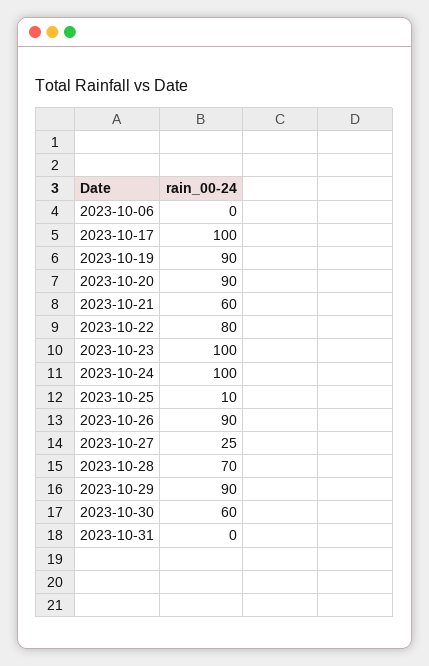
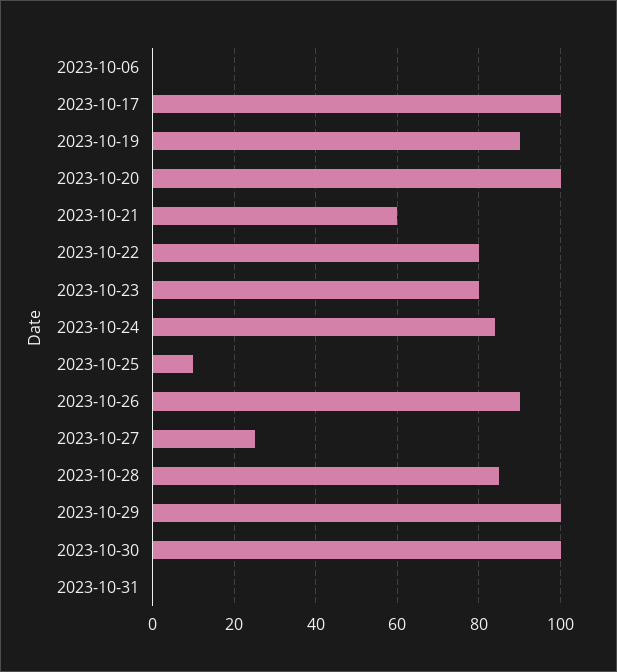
2023-10-20: 90 -> 100
2023-10-23: 100 -> 80
2023-10-24: 100 -> 85
2023-10-28: 70 -> 85
2023-10-29: 90 -> 100
2023-10-30: 60 -> 100

